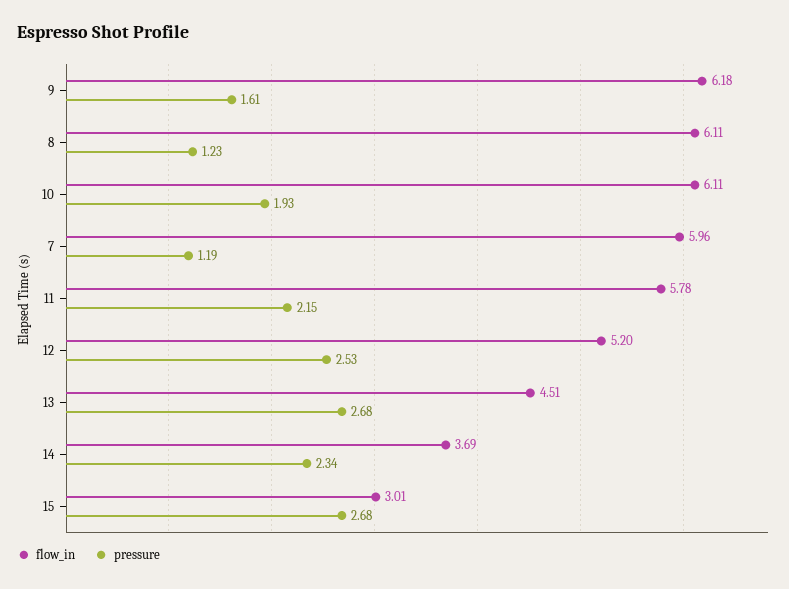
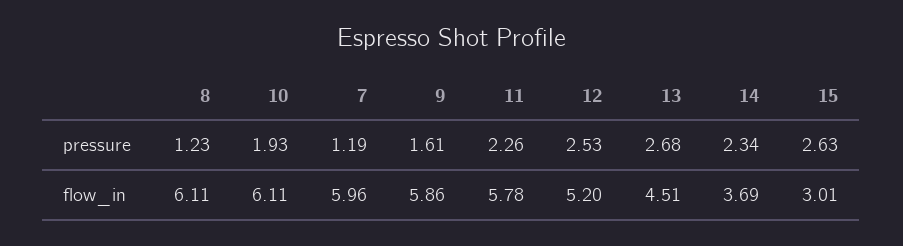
flow_in, 9: 6.18 -> 5.86
pressure, 11: 2.15 -> 2.26
pressure, 15: 2.68 -> 2.63

